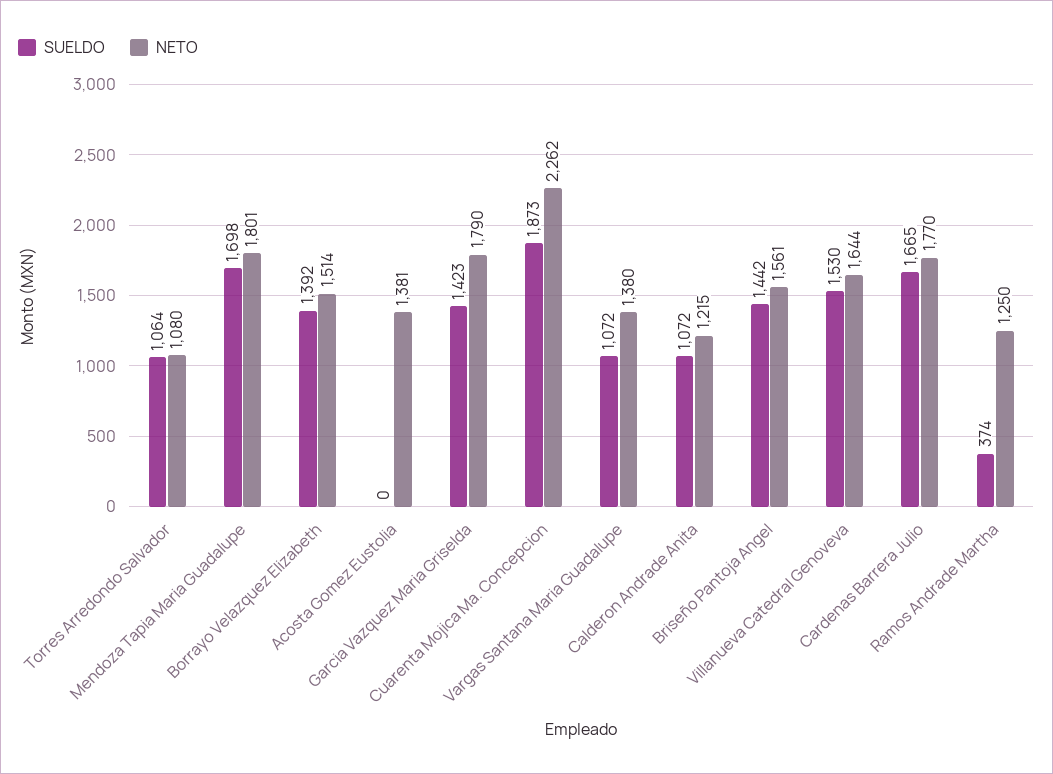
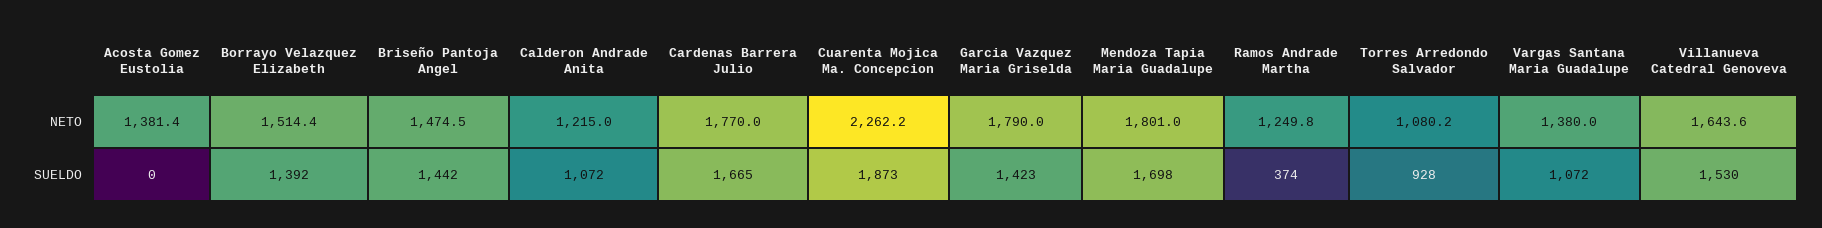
SUELDO, Torres Arredondo Salvador: 1064 -> 928
NETO, Briseño Pantoja Angel: 1561 -> 1474.5

